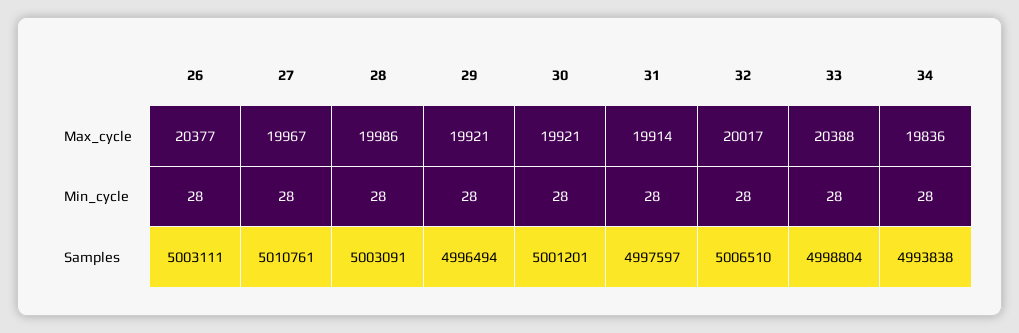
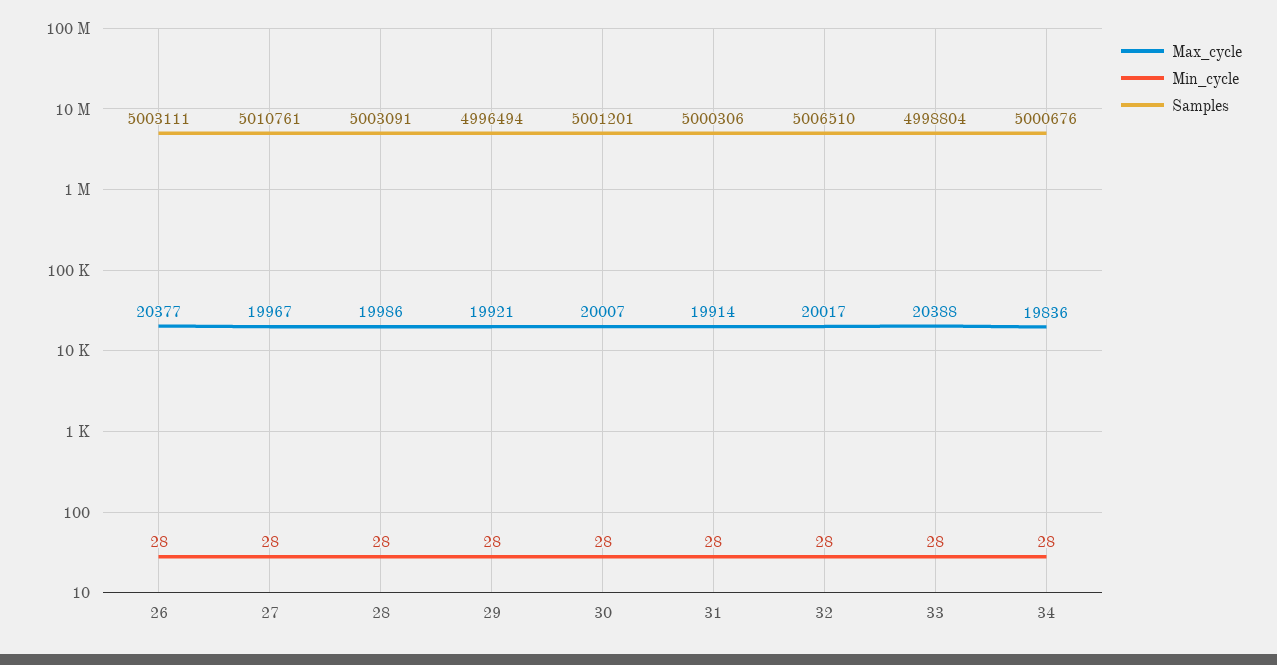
Max_cycle, 30: 19921 -> 20007
Samples, 31: 4997597 -> 5000306
Samples, 34: 4993838 -> 5000676

